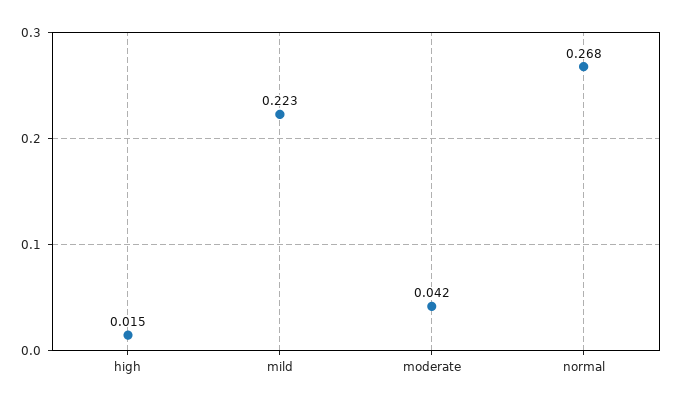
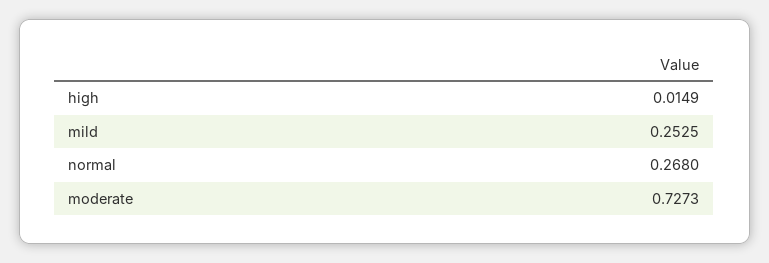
mild: 0.223 -> 0.2525
moderate: 0.042 -> 0.7273

